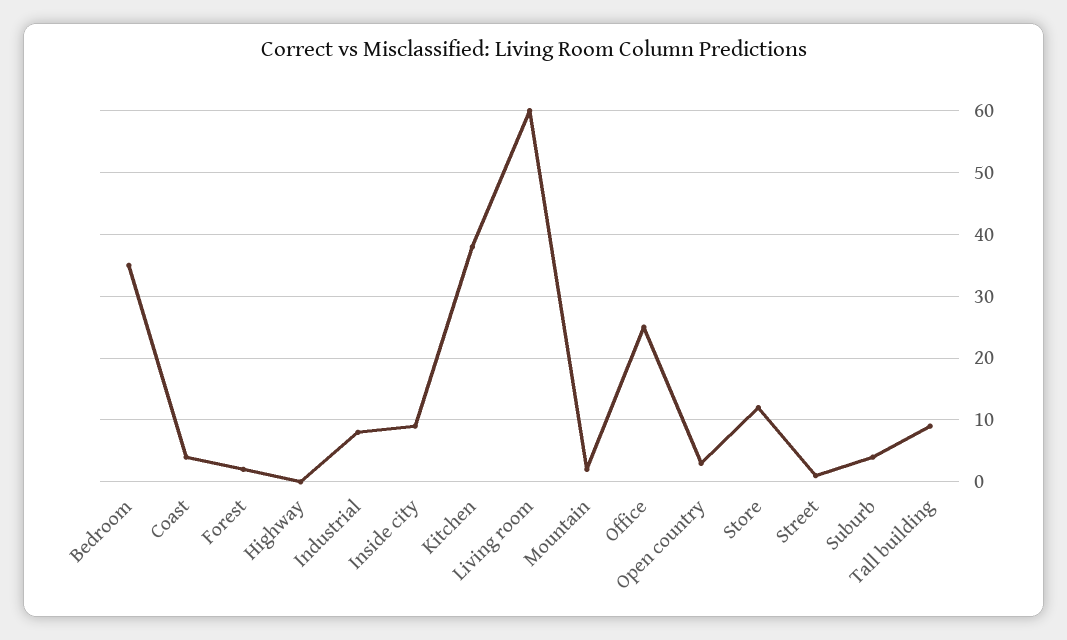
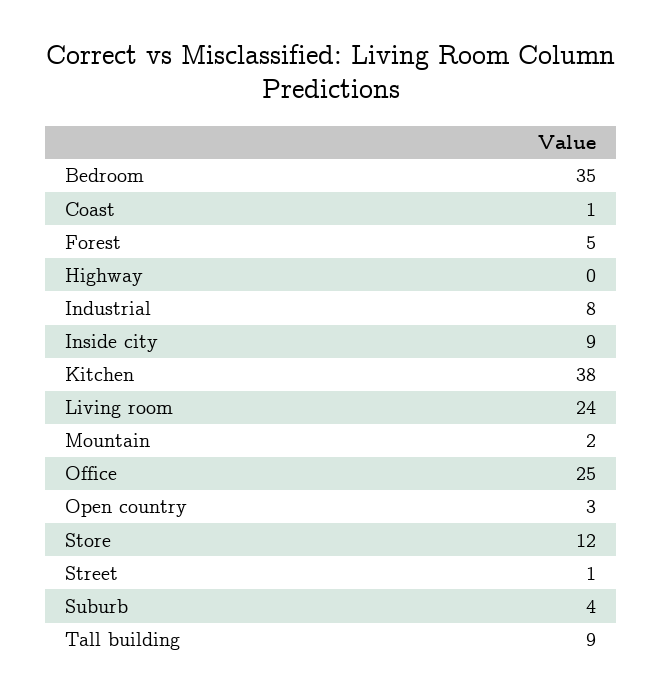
Coast: 4 -> 1
Forest: 2 -> 5
Living room: 60 -> 24

